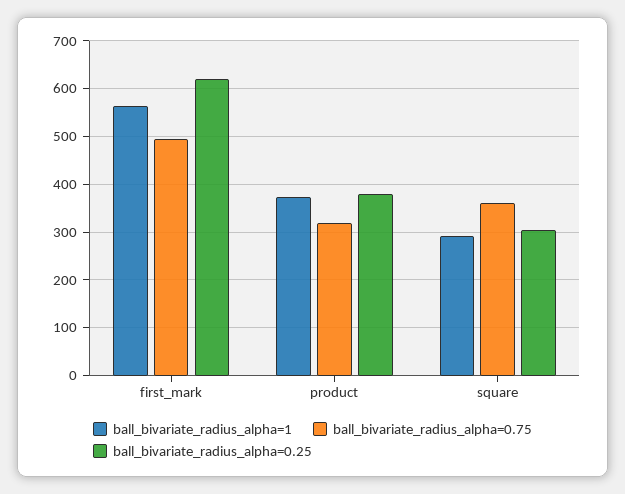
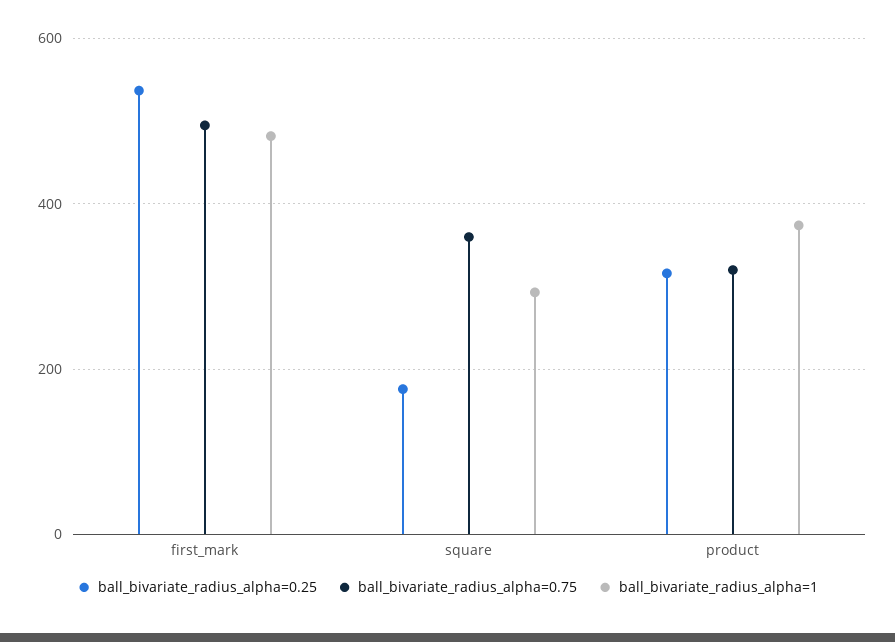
ball_bivariate_radius_alpha=1, first_mark: 560 -> 480
ball_bivariate_radius_alpha=0.25, first_mark: 620 -> 540
ball_bivariate_radius_alpha=0.25, product: 380 -> 320
ball_bivariate_radius_alpha=0.25, square: 300 -> 180

